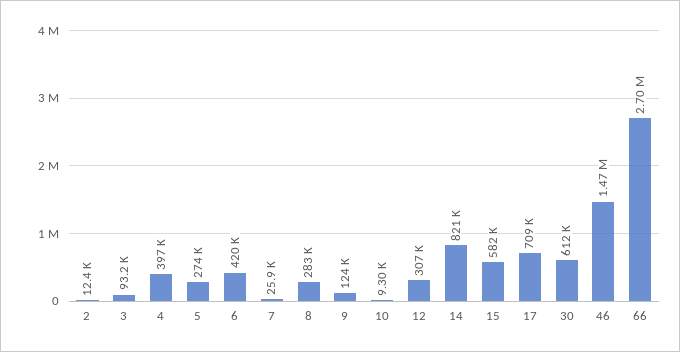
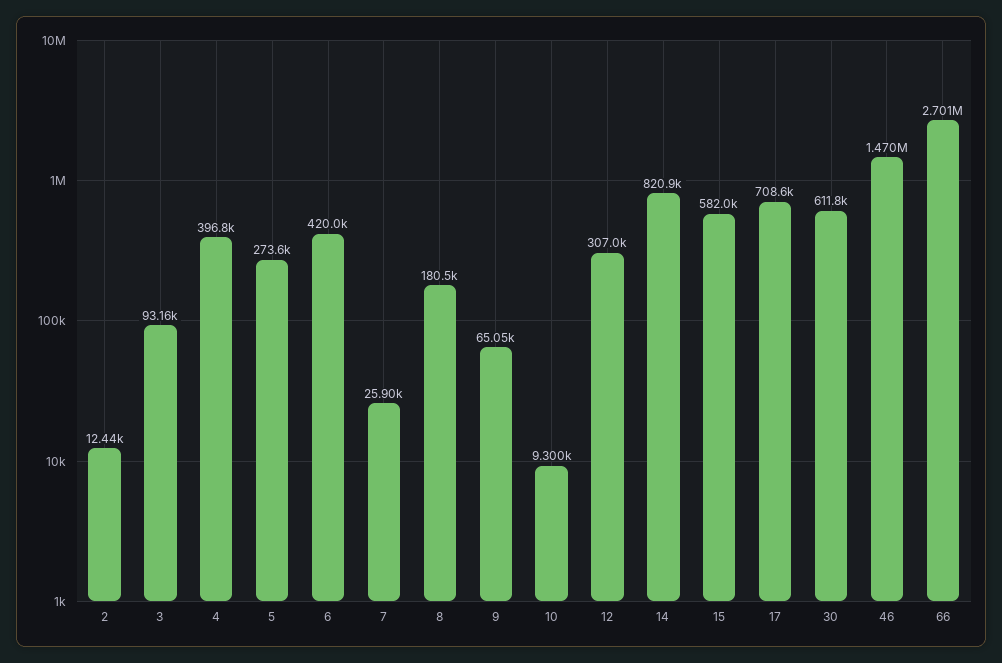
8: 283000 -> 180500
9: 124000 -> 65050

